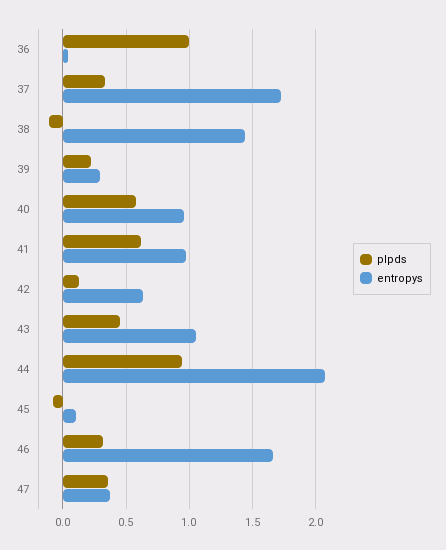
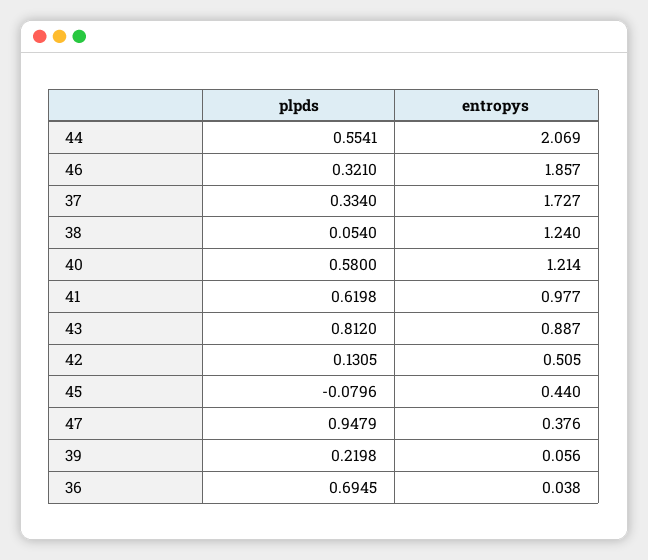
plpds, 36: 1 -> 0.6945
plpds, 38: -0.1 -> 0.054
entropys, 38: 1.45 -> 1.24
entropys, 39: 0.3 -> 0.056
entropys, 40: 0.95 -> 1.214
entropys, 42: 0.65 -> 0.505
plpds, 43: 0.45 -> 0.812
entropys, 43: 1.05 -> 0.887
plpds, 44: 0.95 -> 0.5541
entropys, 45: 0.1 -> 0.44
entropys, 46: 1.65 -> 1.857
plpds, 47: 0.35 -> 0.9479

